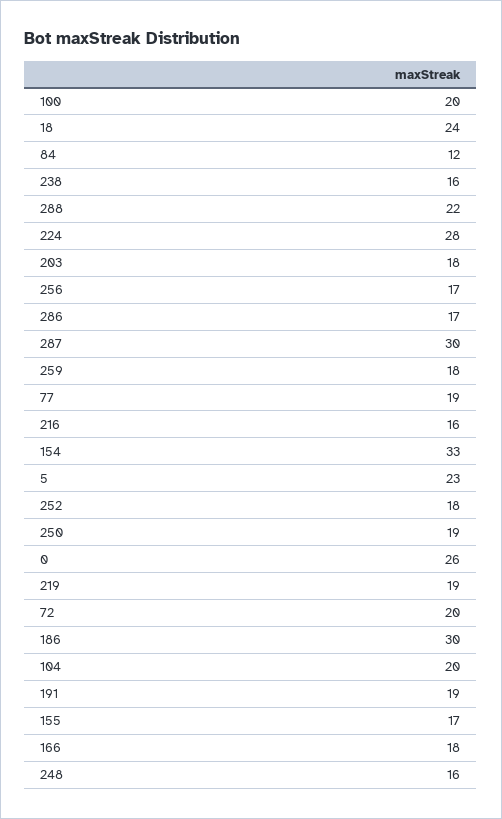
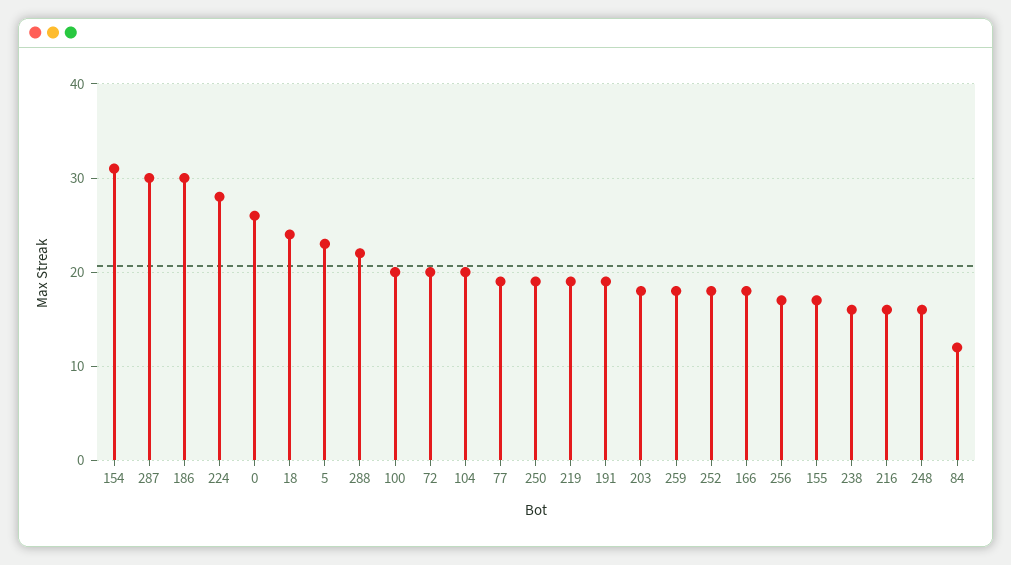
286: 17 -> none
154: 33 -> 31

